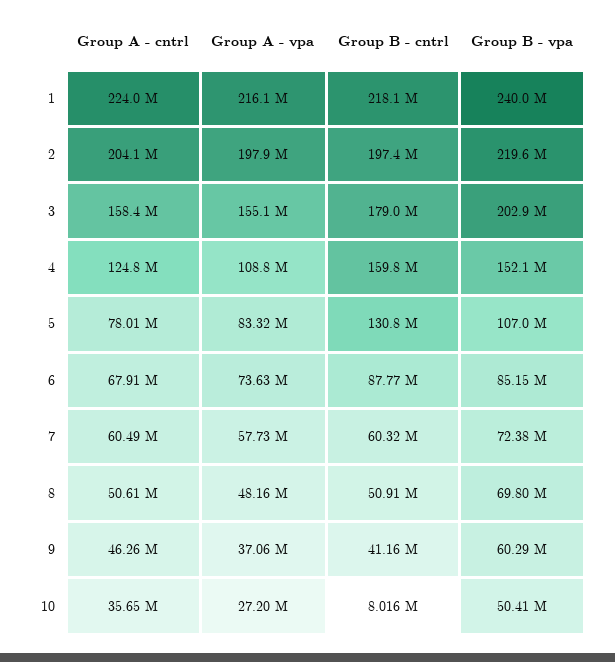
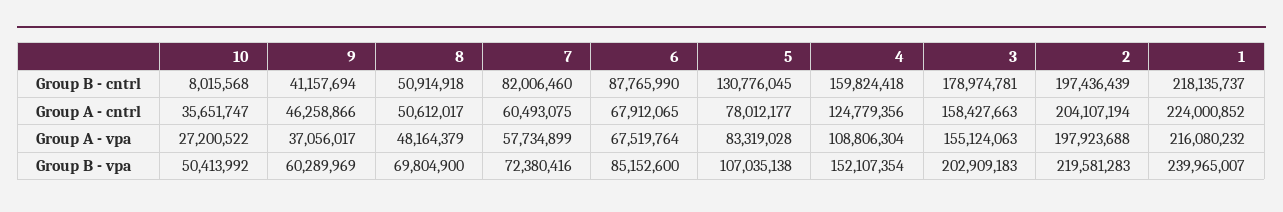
Group A - vpa, 6: 73630000 -> 67519764
Group B - cntrl, 7: 60320000 -> 82006460

